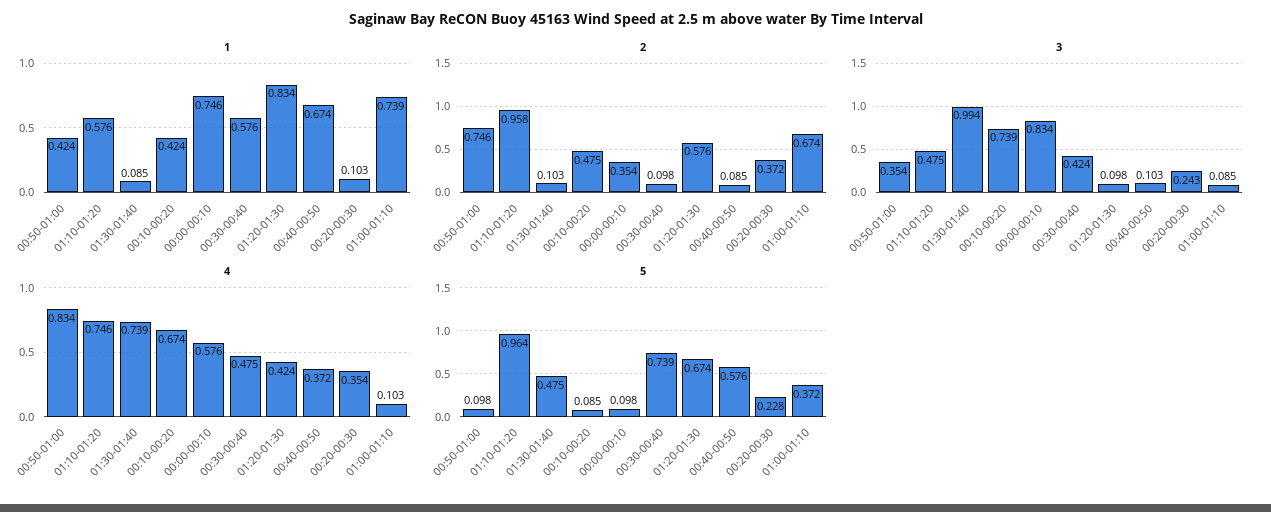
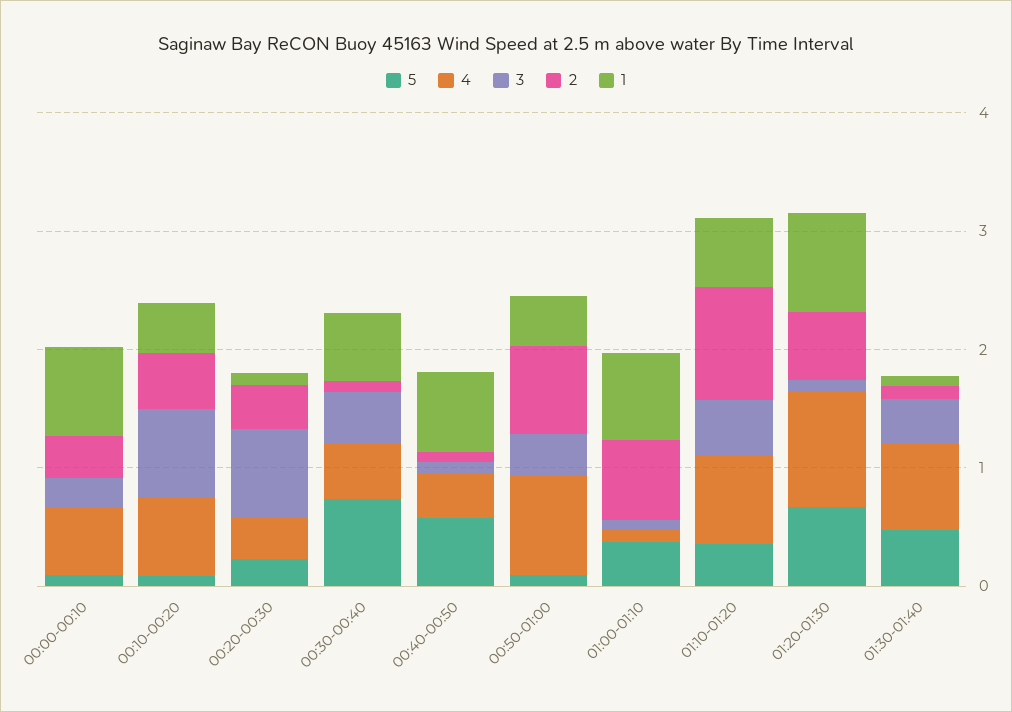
3, 01:30-01:40: 0.994 -> 0.4
3, 00:00-00:10: 0.834 -> 0.2
3, 00:20-00:30: 0.243 -> 0.8
4, 01:20-01:30: 0.424 -> 1
5, 01:10-01:20: 0.964 -> 0.4

